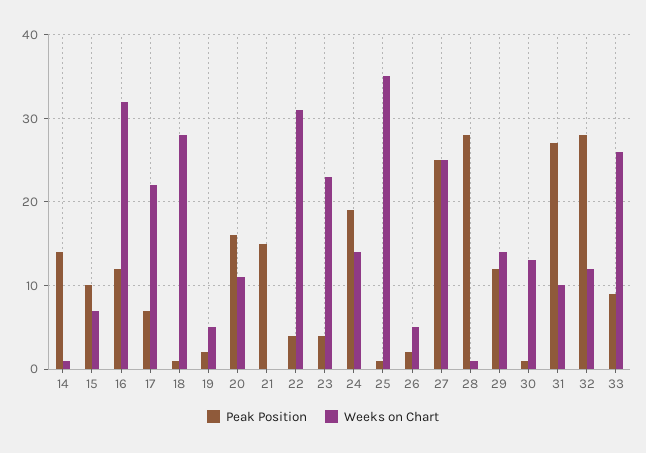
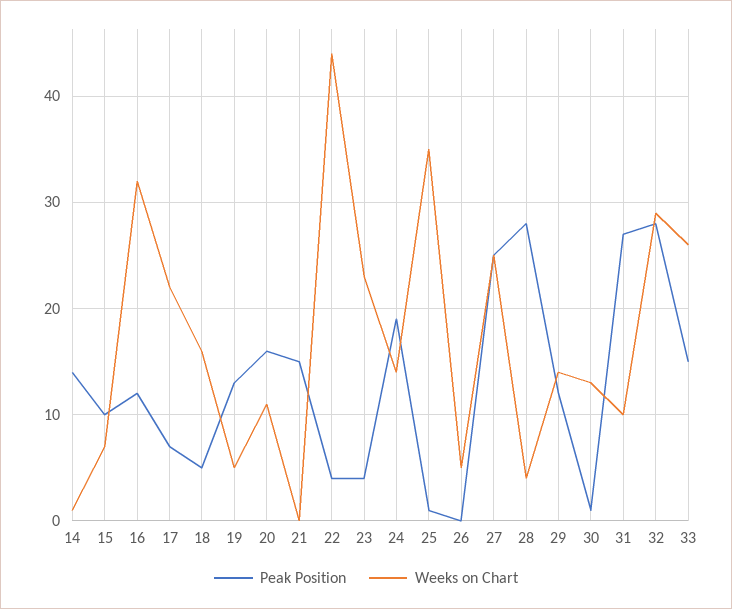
Peak Position, 18: 1 -> 5
Weeks on Chart, 18: 28 -> 16
Peak Position, 19: 2 -> 13
Weeks on Chart, 22: 31 -> 44
Peak Position, 26: 2 -> 0
Weeks on Chart, 28: 1 -> 4
Weeks on Chart, 32: 12 -> 29
Peak Position, 33: 9 -> 15

